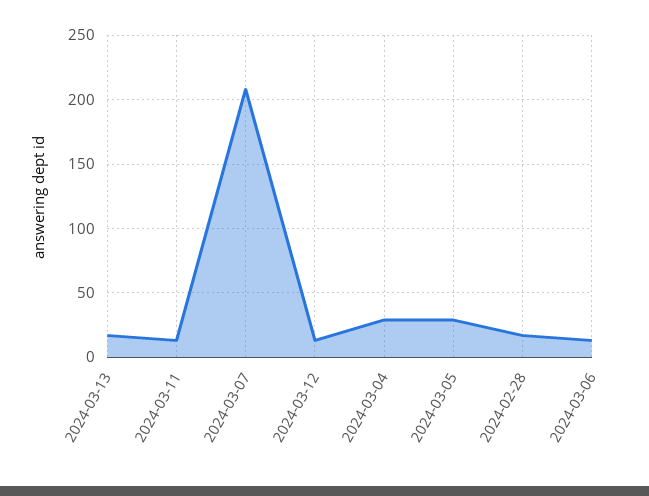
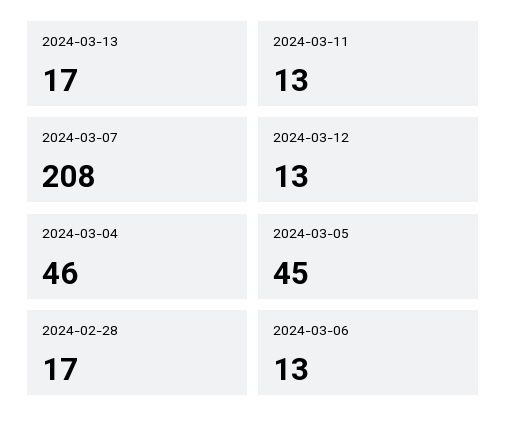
2024-03-04: 30 -> 46
2024-03-05: 30 -> 45

